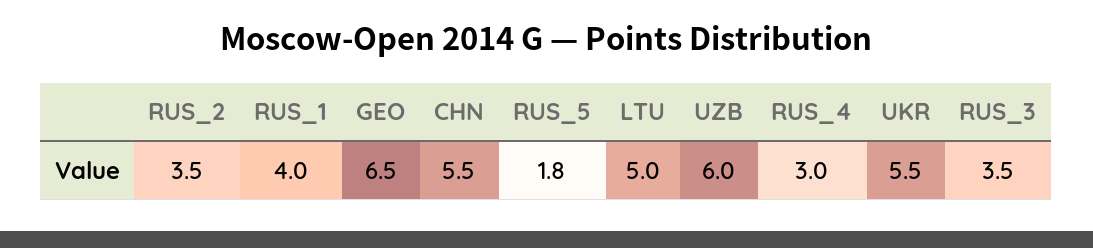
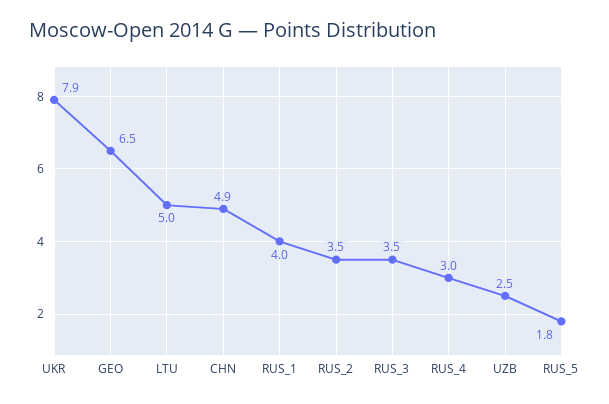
CHN: 5.5 -> 4.9
UZB: 6 -> 2.5
UKR: 5.5 -> 7.9

